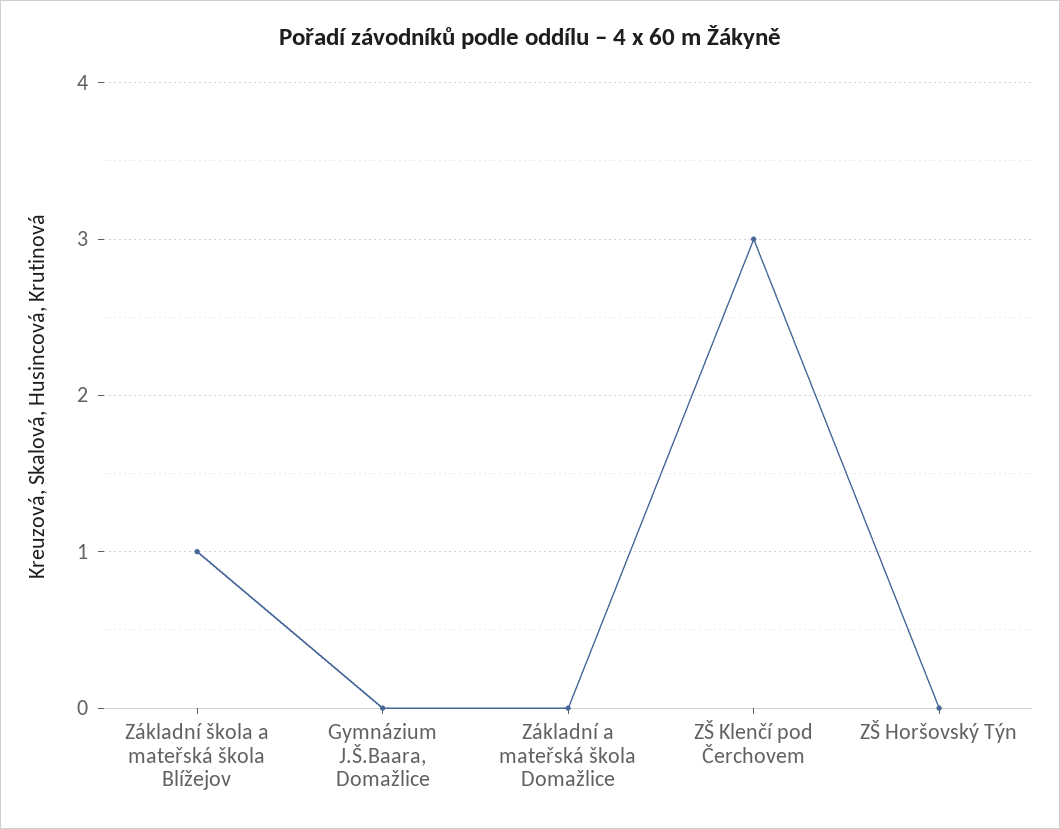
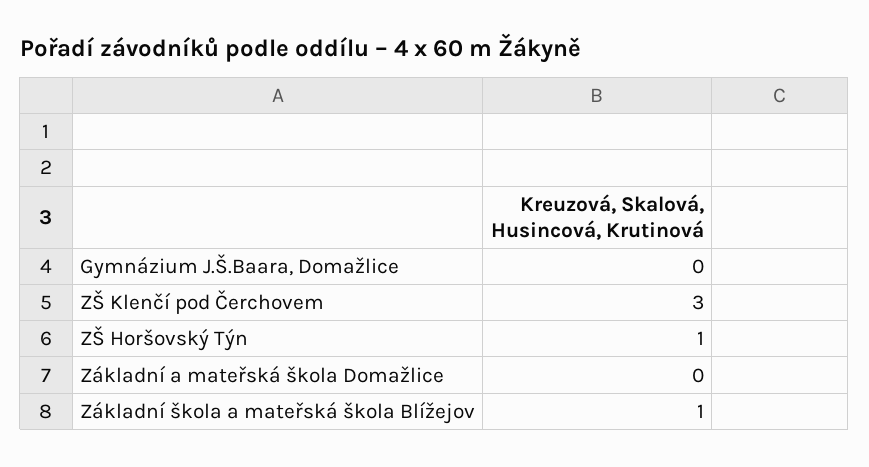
ZŠ Horšovský Týn: 0 -> 1

